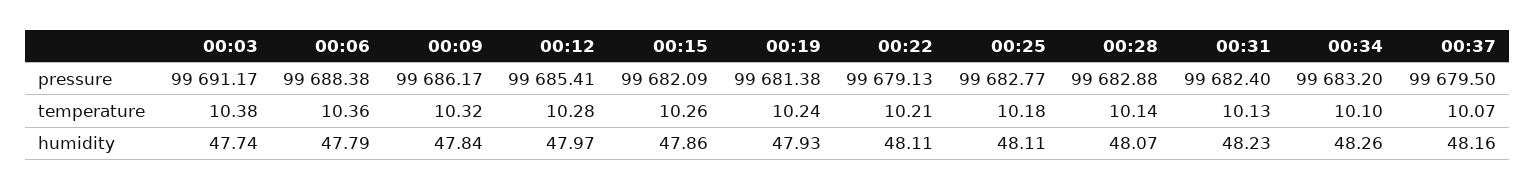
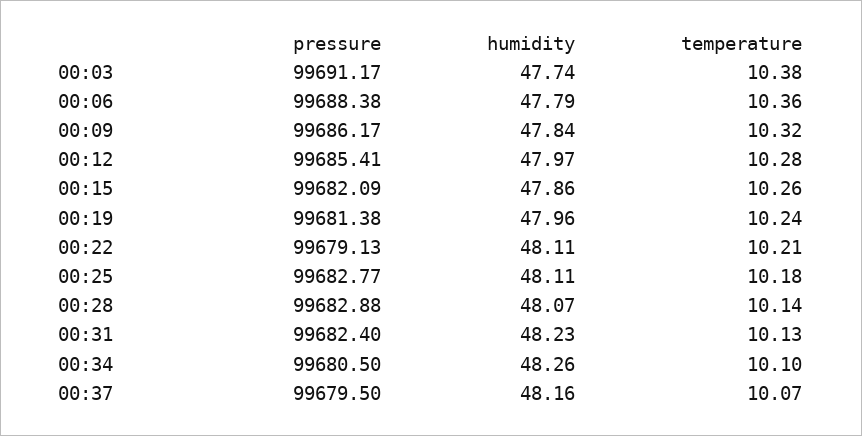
00:34, pressure: 99683.2 -> 99680.5
00:19, humidity: 47.93 -> 47.96

